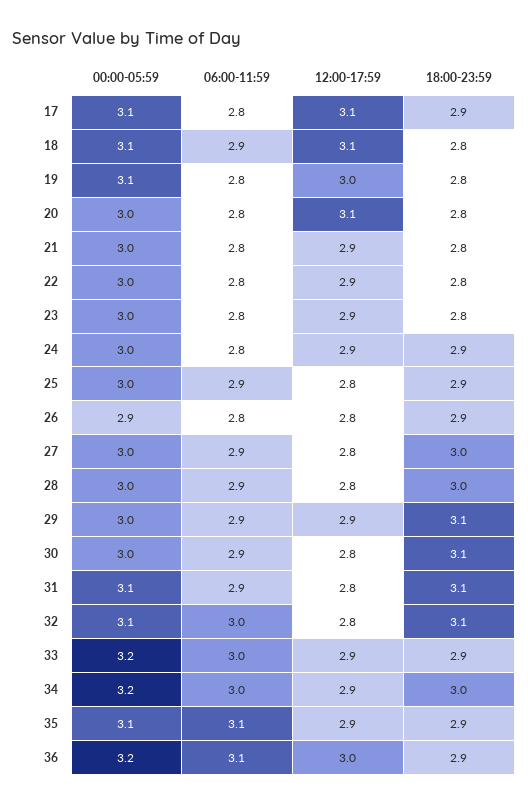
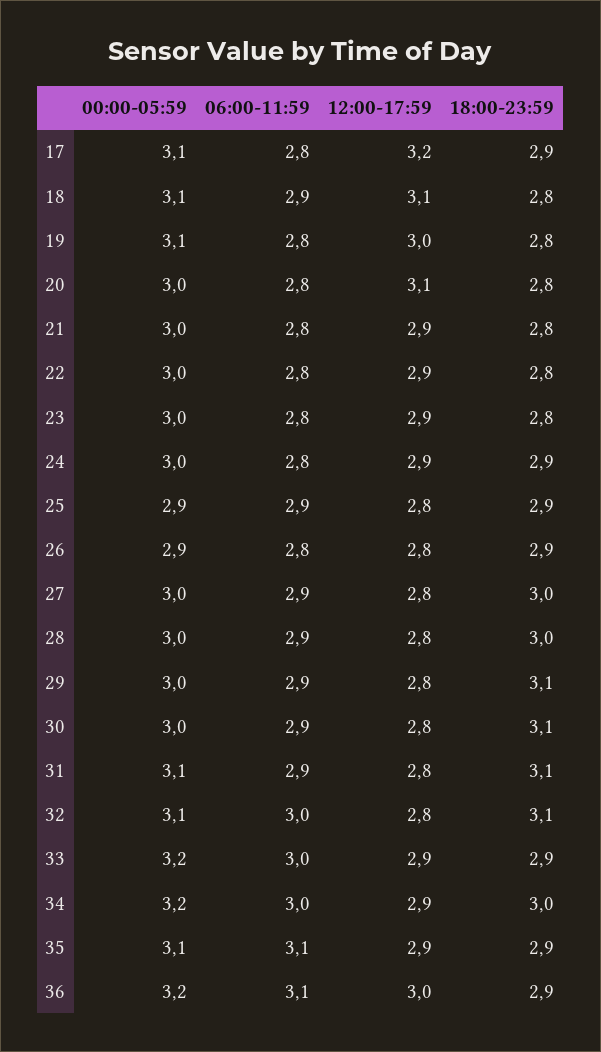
12:00-17:59, 17: 3.1 -> 3.2
00:00-05:59, 25: 3 -> 2.9
12:00-17:59, 29: 2.9 -> 2.8

